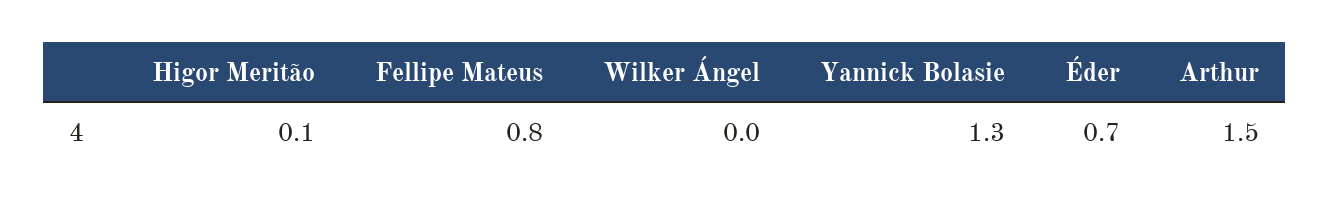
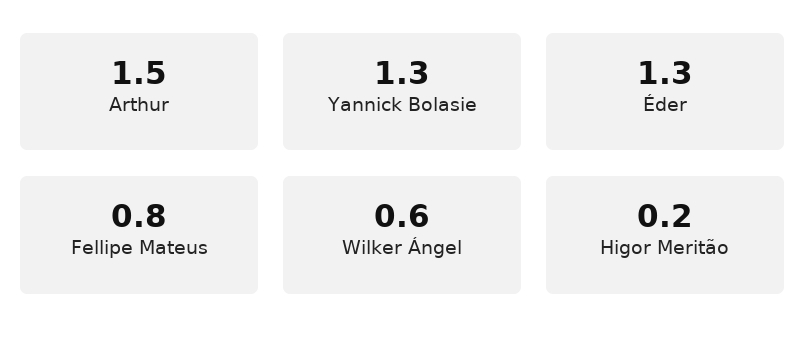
Higor Meritão: 0.1 -> 0.2
Wilker Ángel: 0 -> 0.6
Éder: 0.7 -> 1.3

